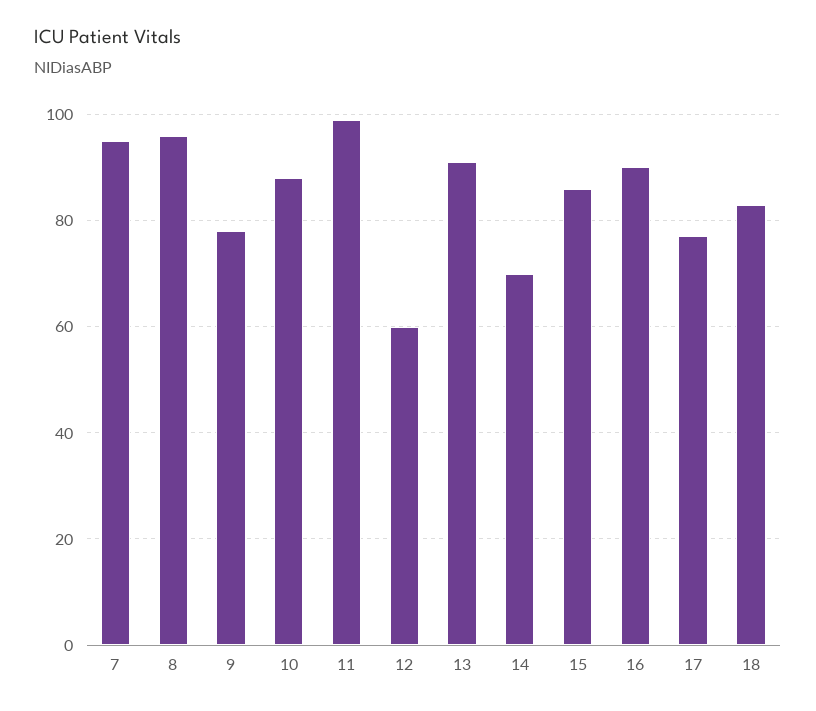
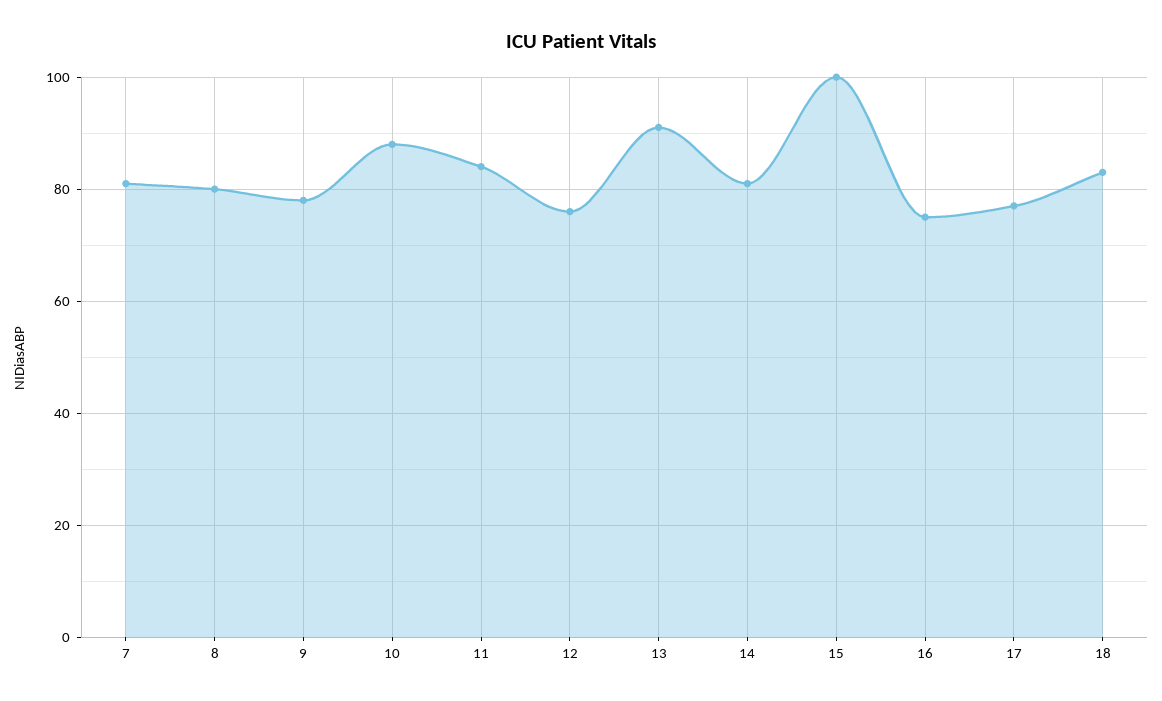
7: 95 -> 80
8: 95 -> 80
11: 100 -> 85
12: 60 -> 75
14: 70 -> 80
15: 85 -> 100
16: 90 -> 75

